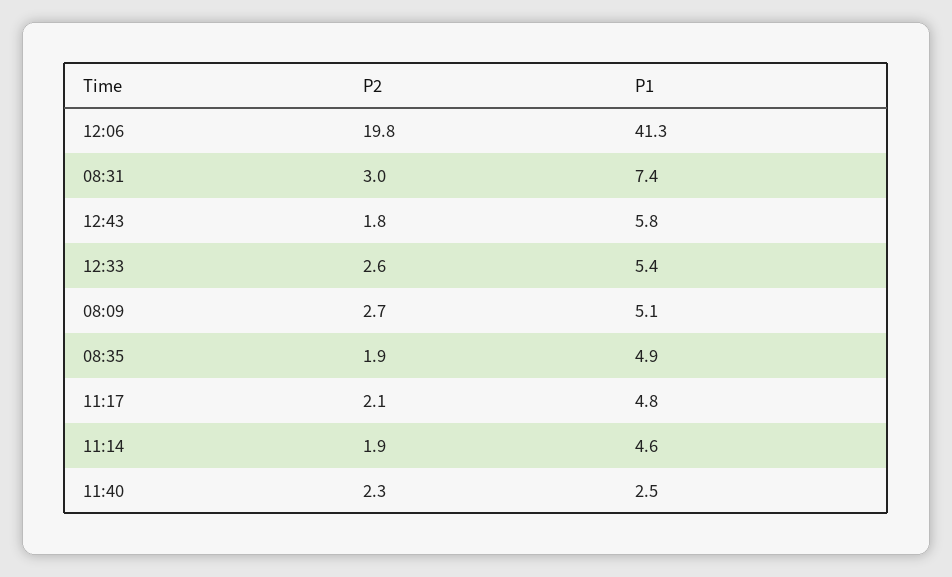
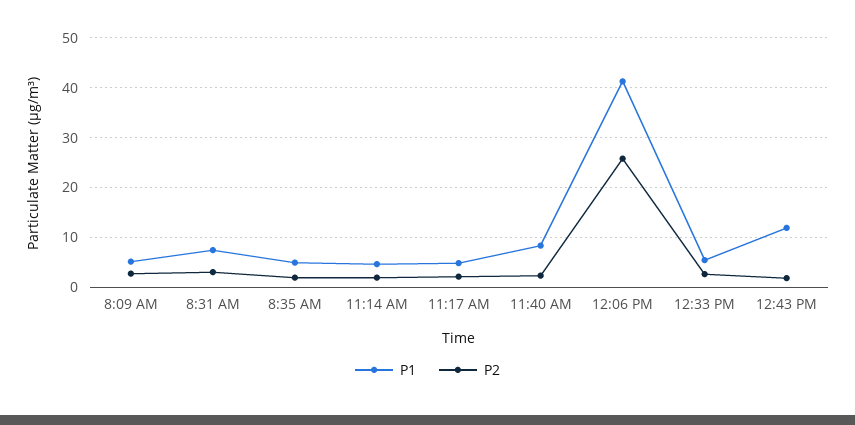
P2, 12:06: 19.8 -> 26
P1, 12:43: 5.8 -> 12
P1, 11:40: 2.5 -> 8

